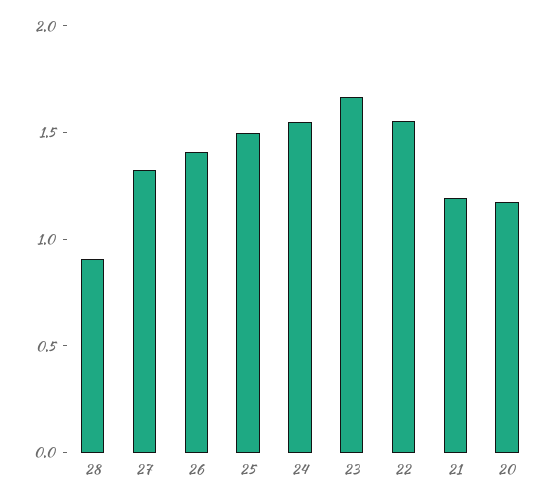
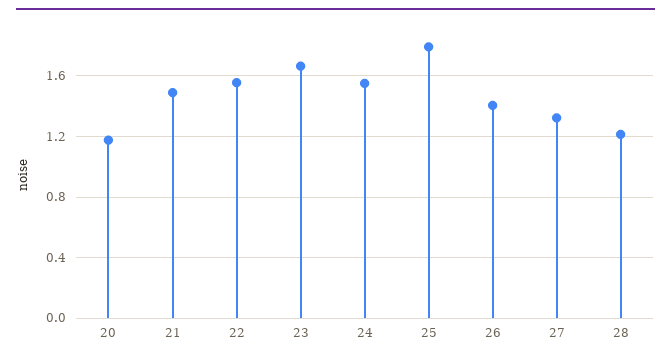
28: 0.9 -> 1.2
25: 1.5 -> 1.8
21: 1.2 -> 1.5

